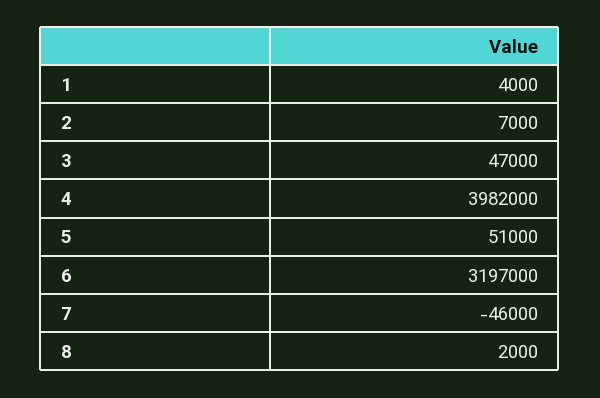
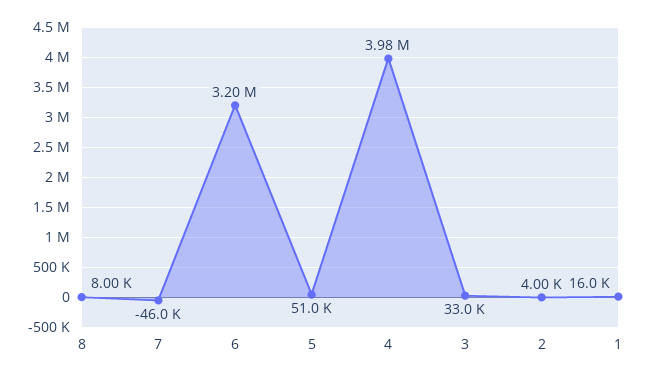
1: 4000 -> 16000
2: 7000 -> 4000
3: 47000 -> 33000
8: 2000 -> 8000

